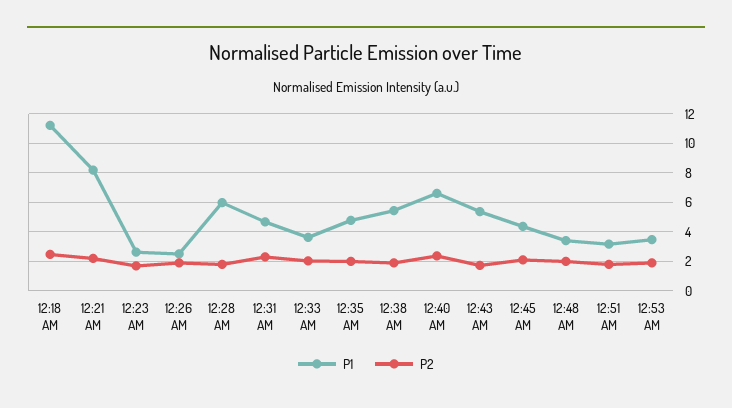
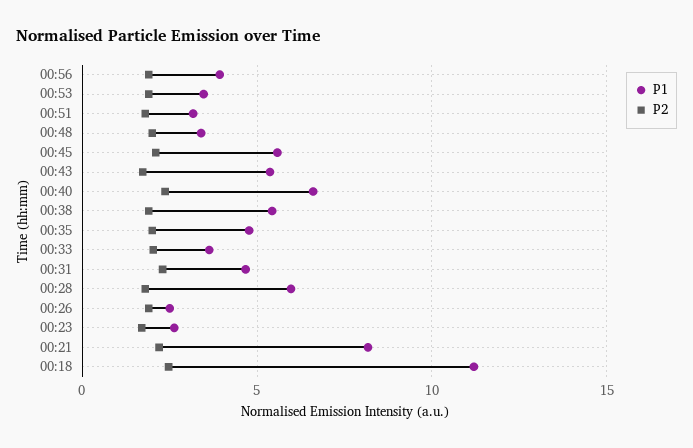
P1, 12:45 AM: 4.5 -> 5.5
P1, 00:56: none -> 4
P2, 00:56: none -> 2

